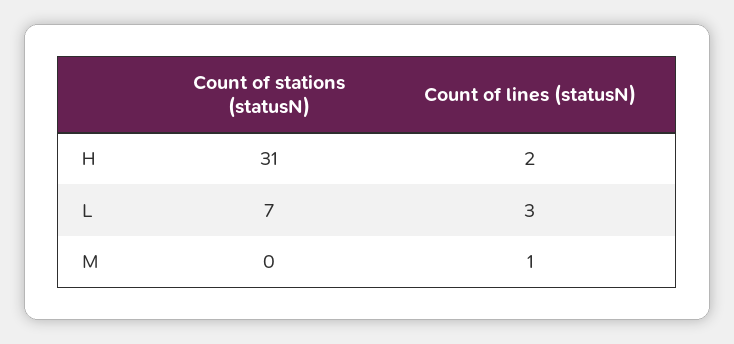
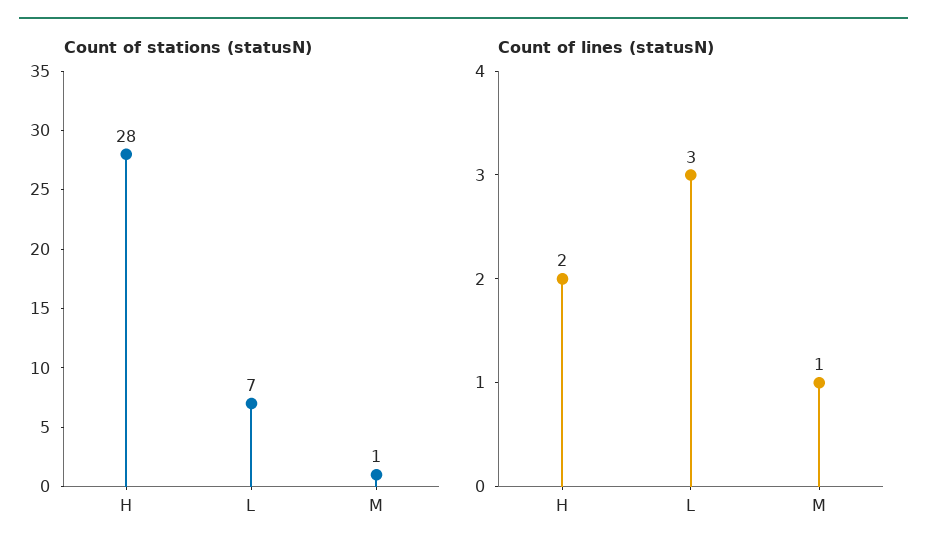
Count of stations (statusN), H: 31 -> 28
Count of stations (statusN), M: 0 -> 1

